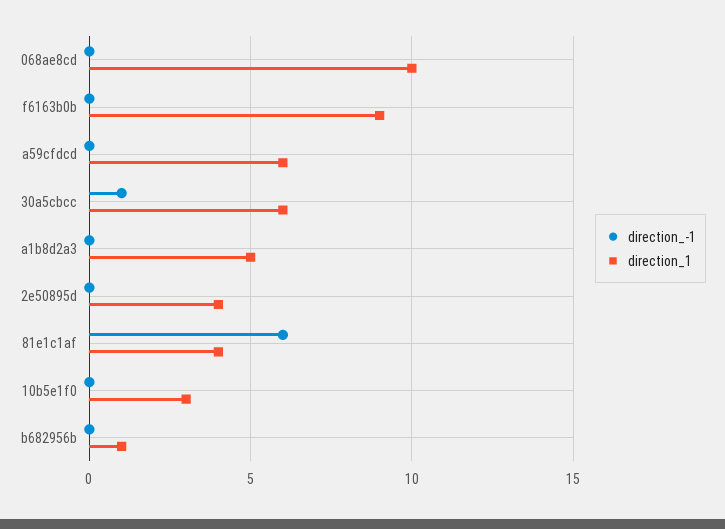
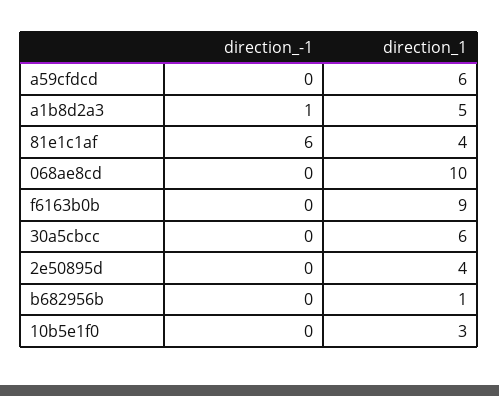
direction_-1, 30a5cbcc: 1 -> 0
direction_-1, a1b8d2a3: 0 -> 1

